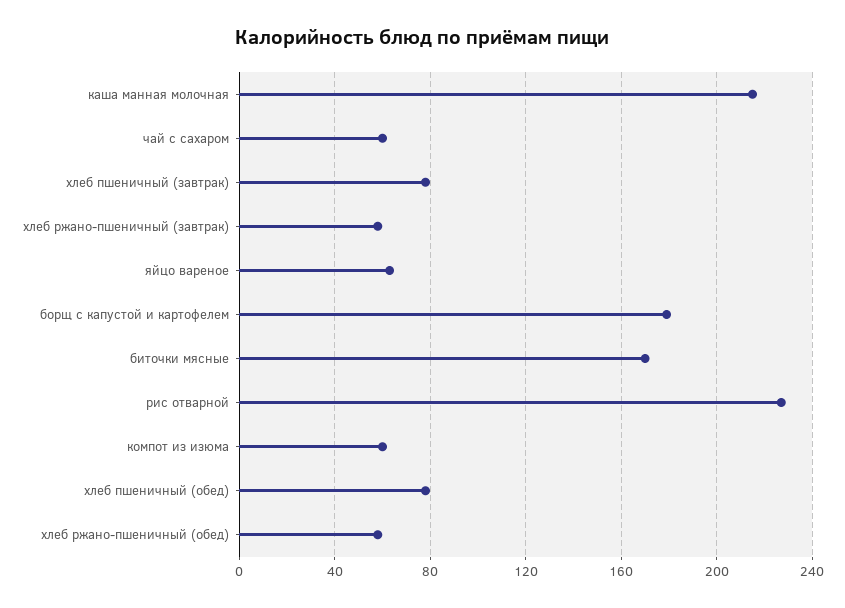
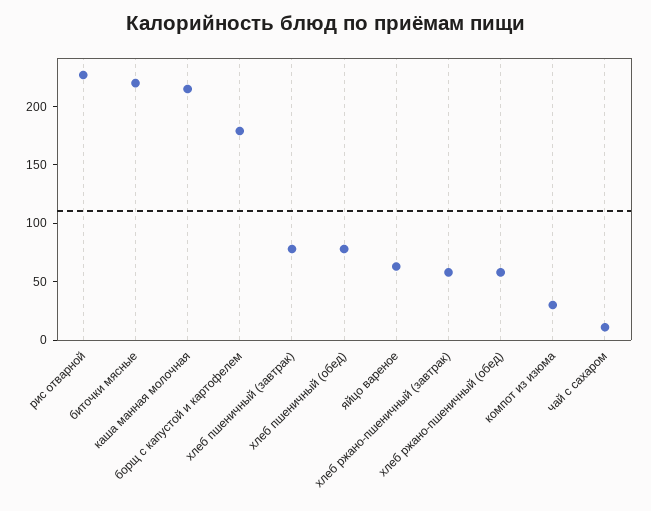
чай с сахаром: 60 -> 10
биточки мясные: 170 -> 220
компот из изюма: 60 -> 30

